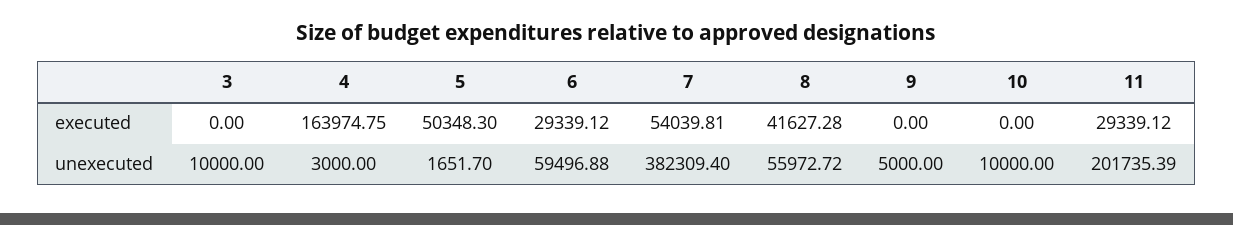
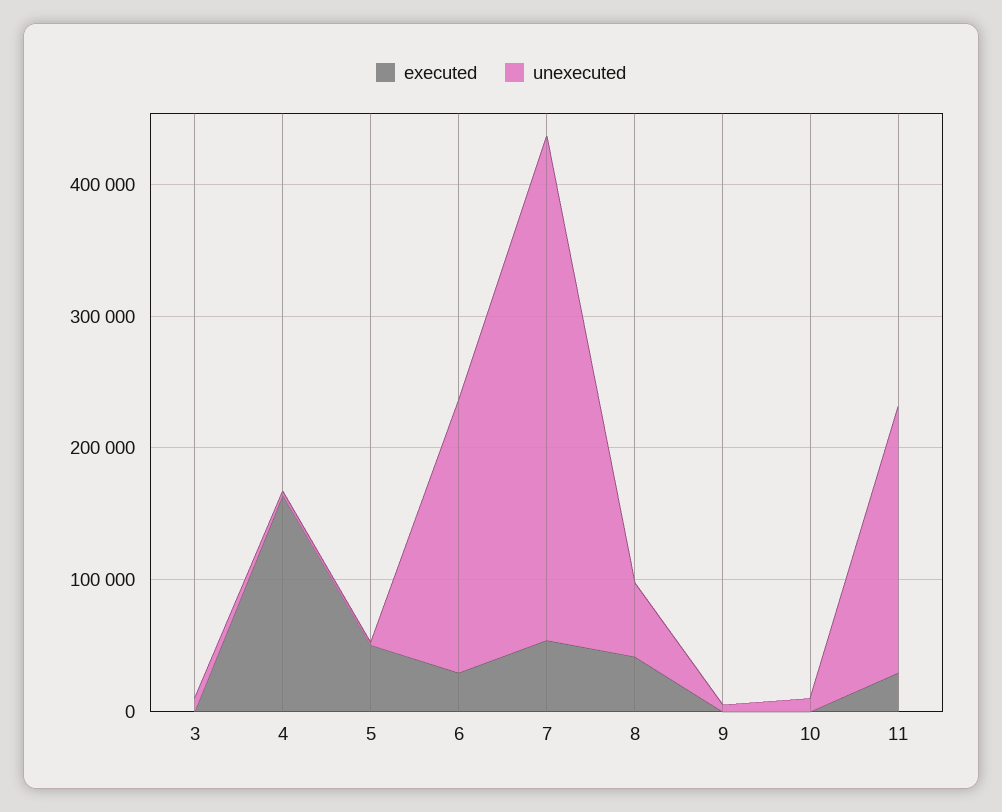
unexecuted, 6: 59496.88 -> 200000

